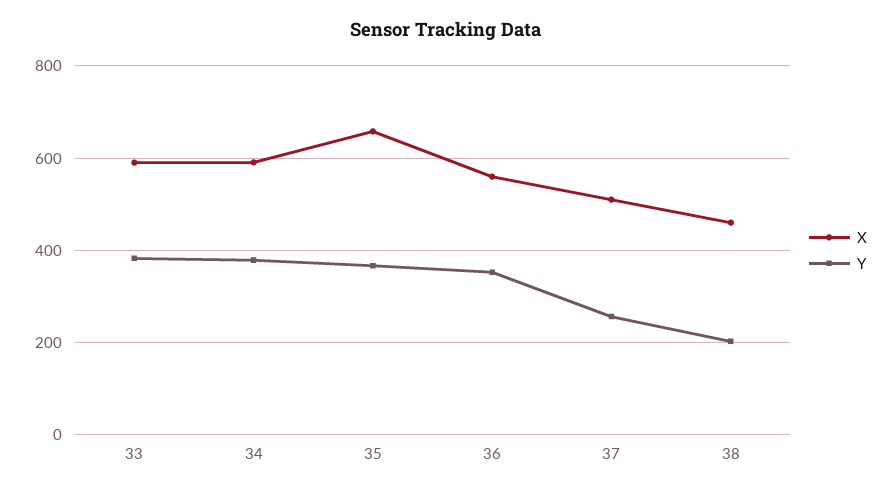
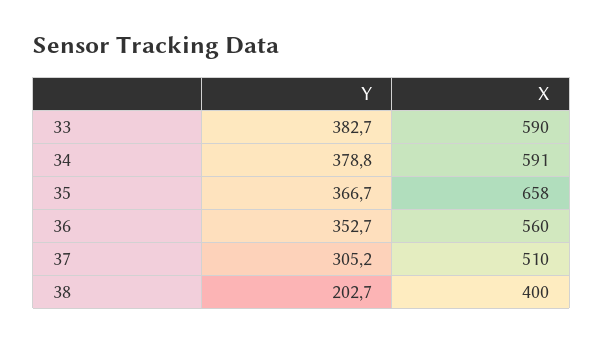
Y, 37: 260 -> 305.2
X, 38: 460 -> 400

